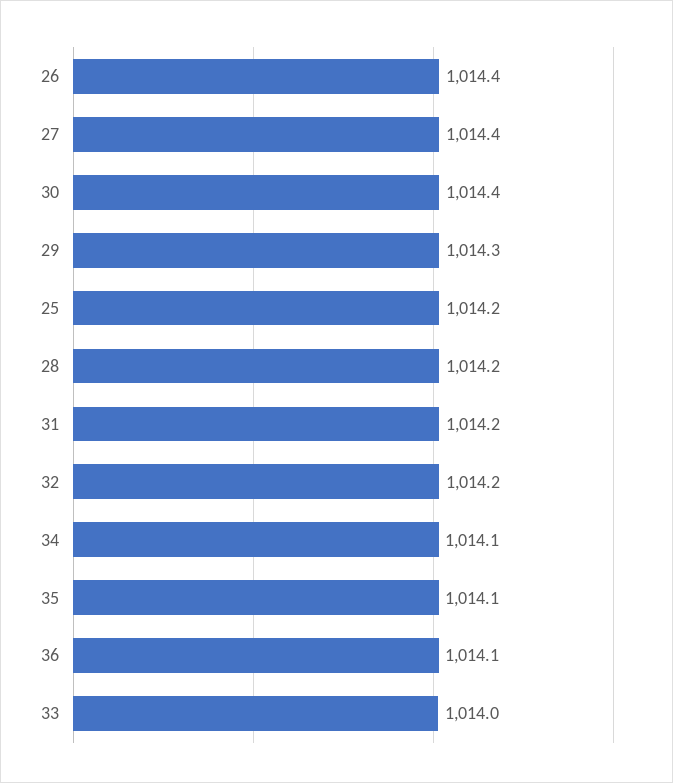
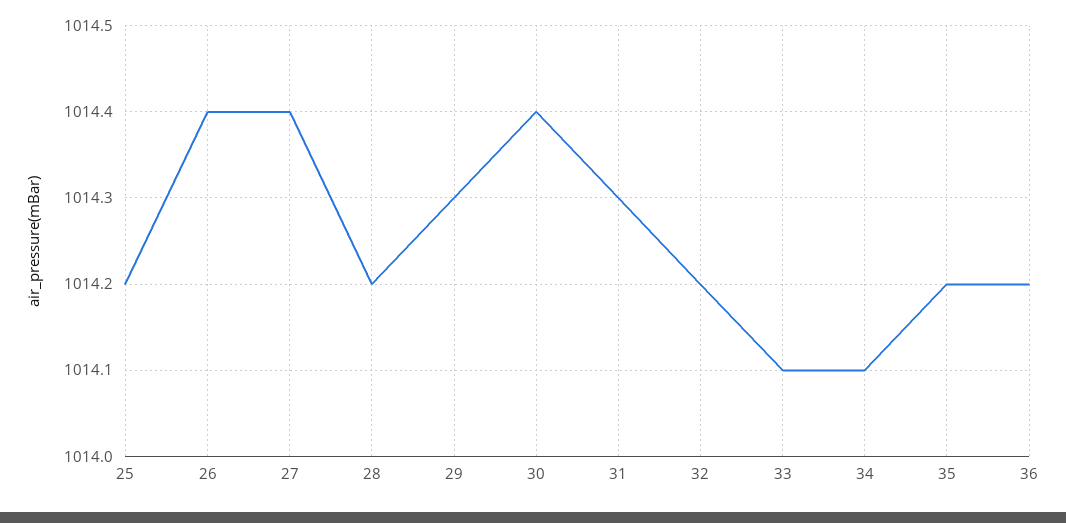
31: 1014.2 -> 1014.3
35: 1014.1 -> 1014.2
36: 1014.1 -> 1014.2
33: 1014 -> 1014.1

